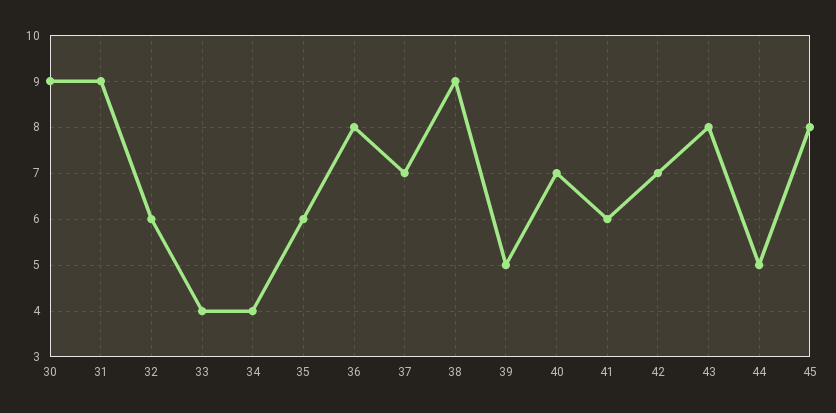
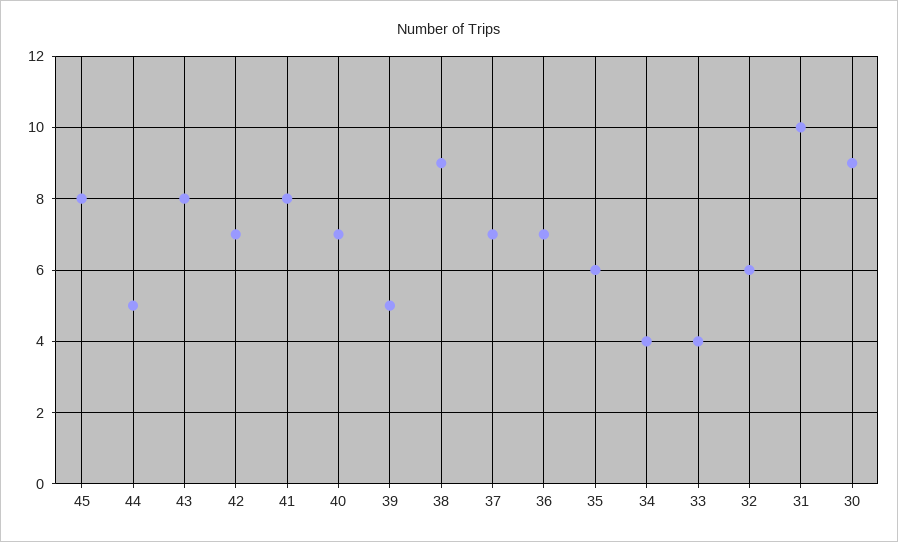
31: 9 -> 10
36: 8 -> 7
41: 6 -> 8

